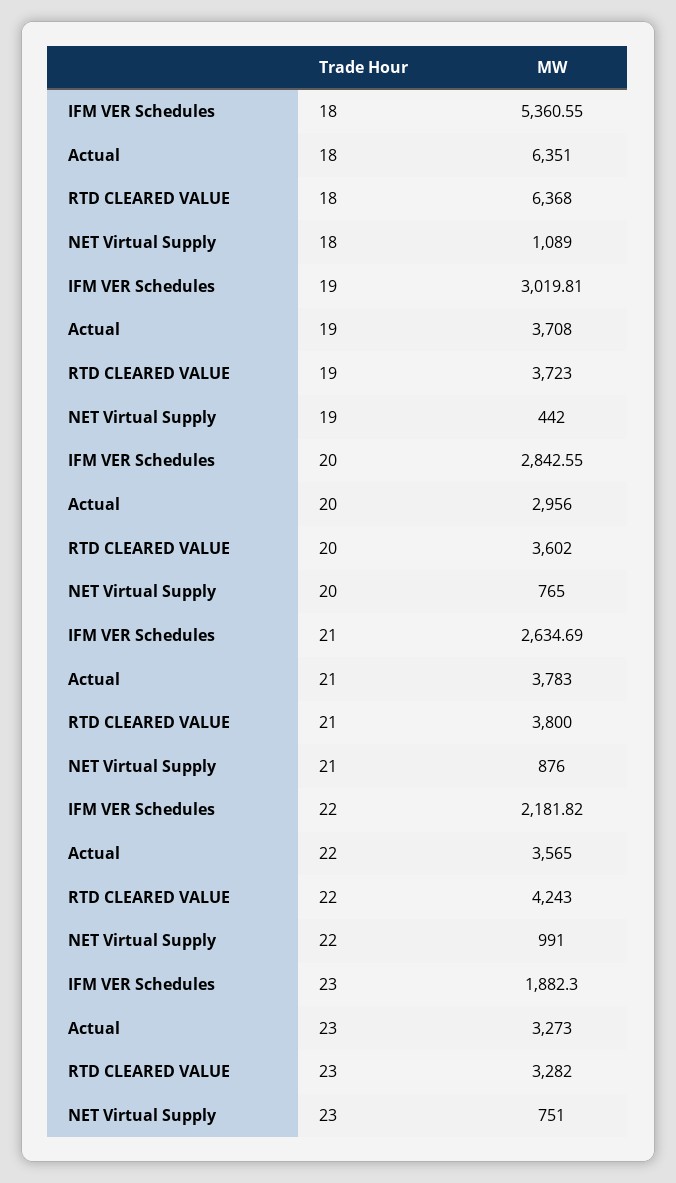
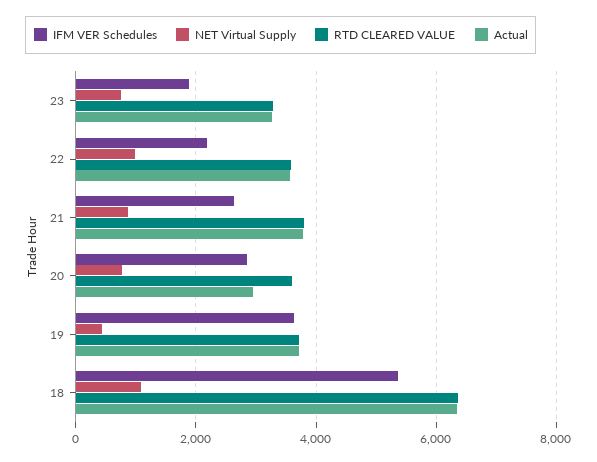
IFM VER Schedules, 19: 3019.81 -> 3600
RTD CLEARED VALUE, 22: 4243 -> 3600

